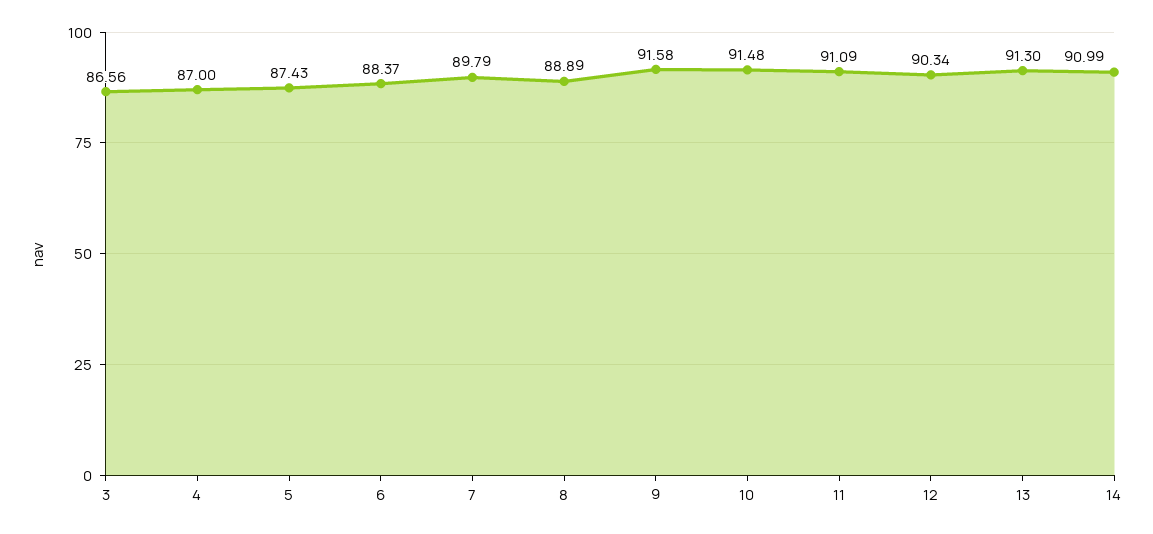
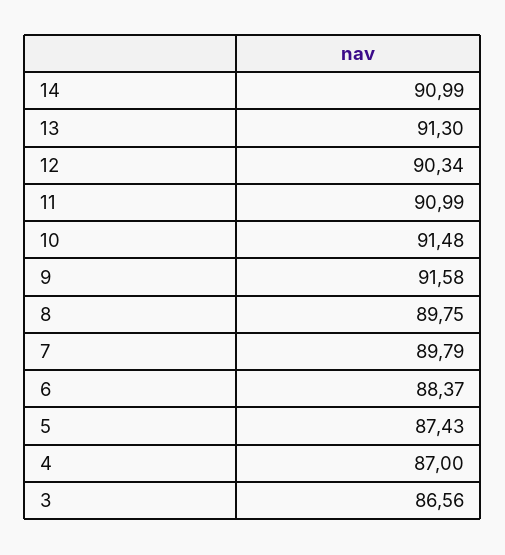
8: 88.89 -> 89.75
11: 91.09 -> 90.99

